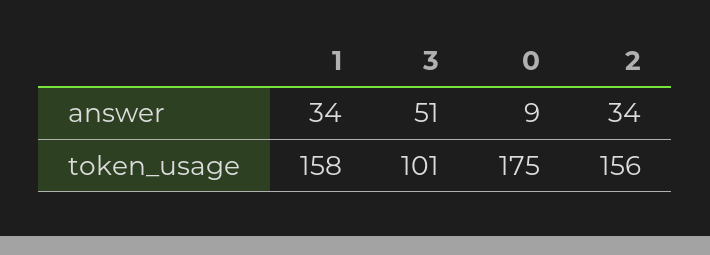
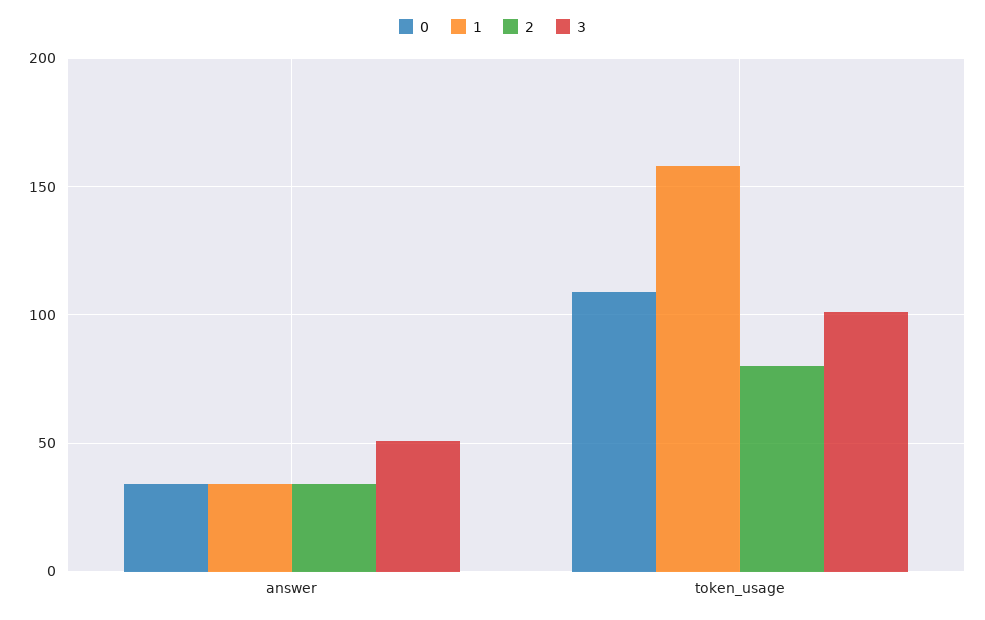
0, answer: 9 -> 35
0, token_usage: 175 -> 110
2, token_usage: 156 -> 80

